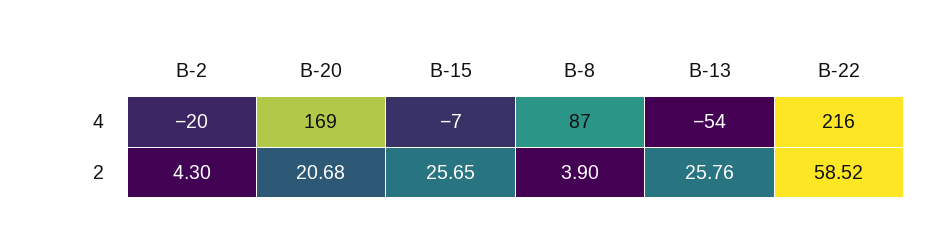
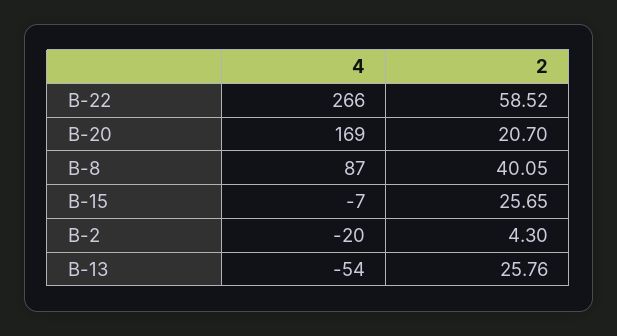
B-22, 4: 216 -> 266
B-20, 2: 20.68 -> 20.7
B-8, 2: 3.9 -> 40.05

